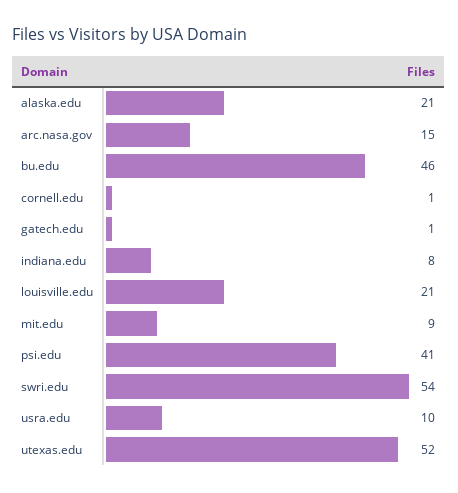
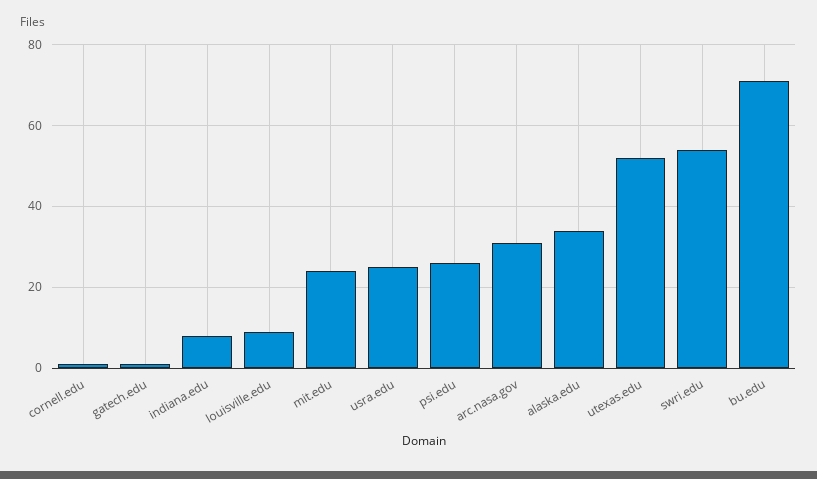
alaska.edu: 21 -> 35
arc.nasa.gov: 15 -> 30
bu.edu: 46 -> 70
louisville.edu: 21 -> 10
mit.edu: 9 -> 25
psi.edu: 41 -> 25
usra.edu: 10 -> 25

